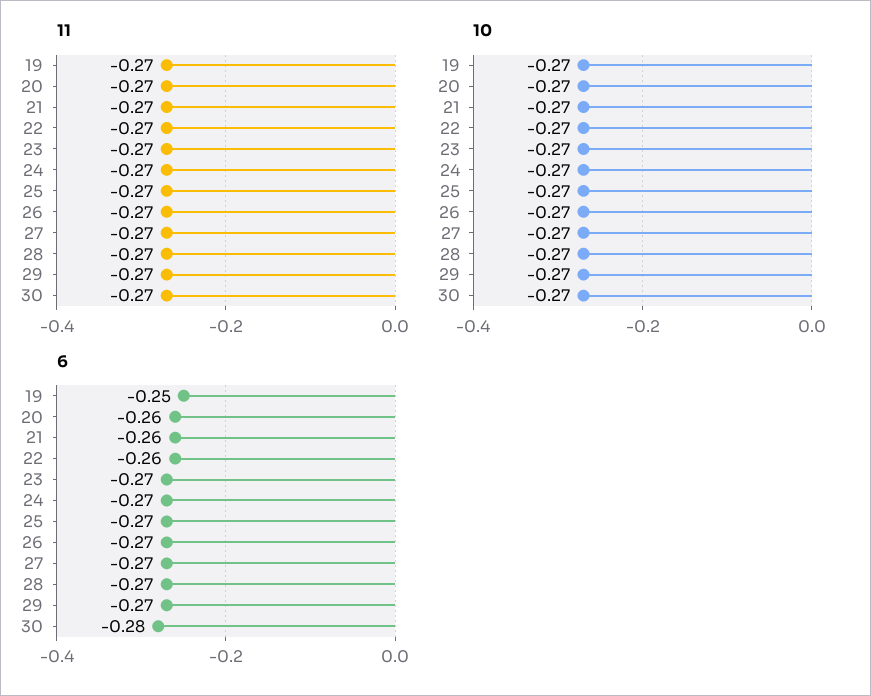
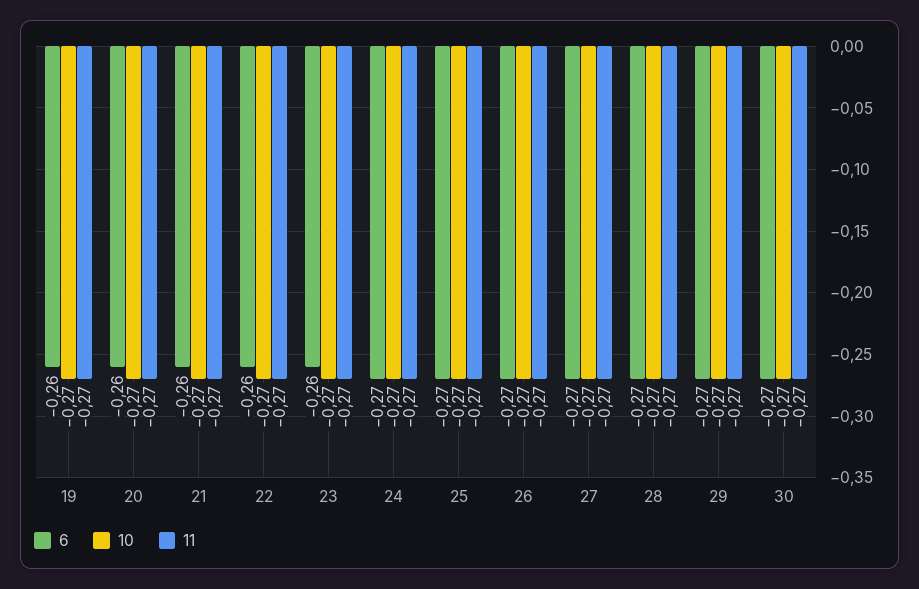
6, 19: -0.25 -> -0.26
6, 23: -0.27 -> -0.26
6, 30: -0.28 -> -0.27

